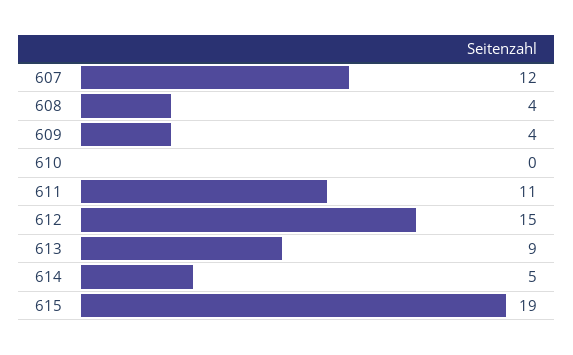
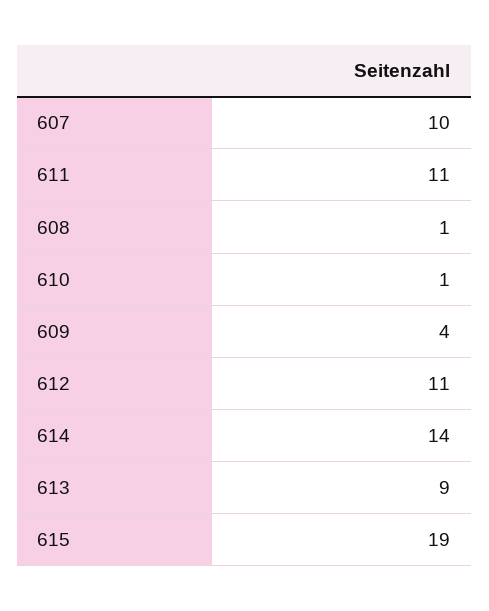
607: 12 -> 10
608: 4 -> 1
610: 0 -> 1
612: 15 -> 11
614: 5 -> 14

